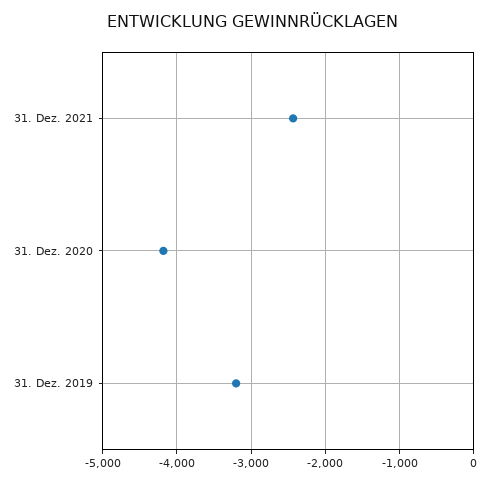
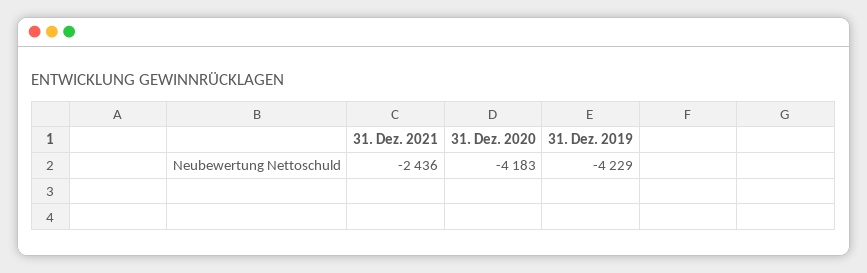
31. Dez. 2019: -3200 -> -4229

